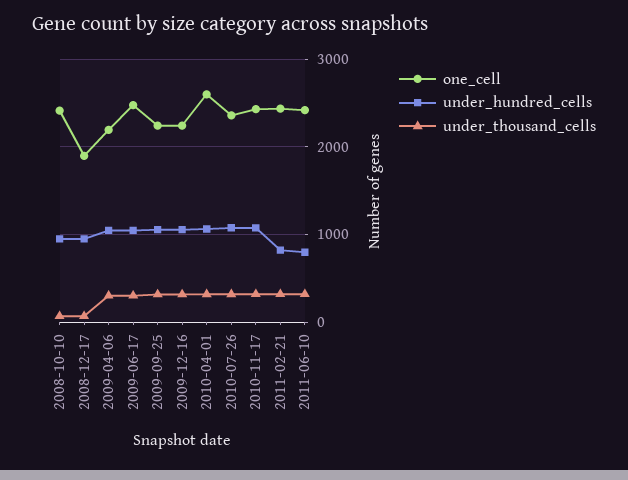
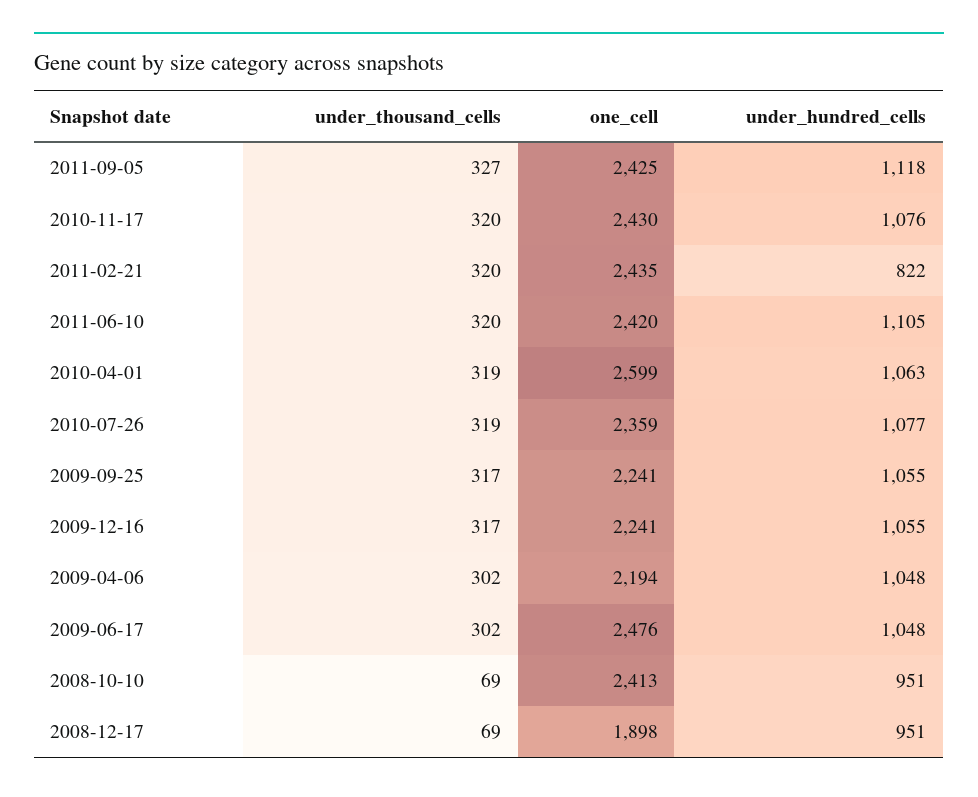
under_hundred_cells, 2011-06-10: 800 -> 1105
under_thousand_cells, 2011-09-05: none -> 327
one_cell, 2011-09-05: none -> 2425
under_hundred_cells, 2011-09-05: none -> 1118

